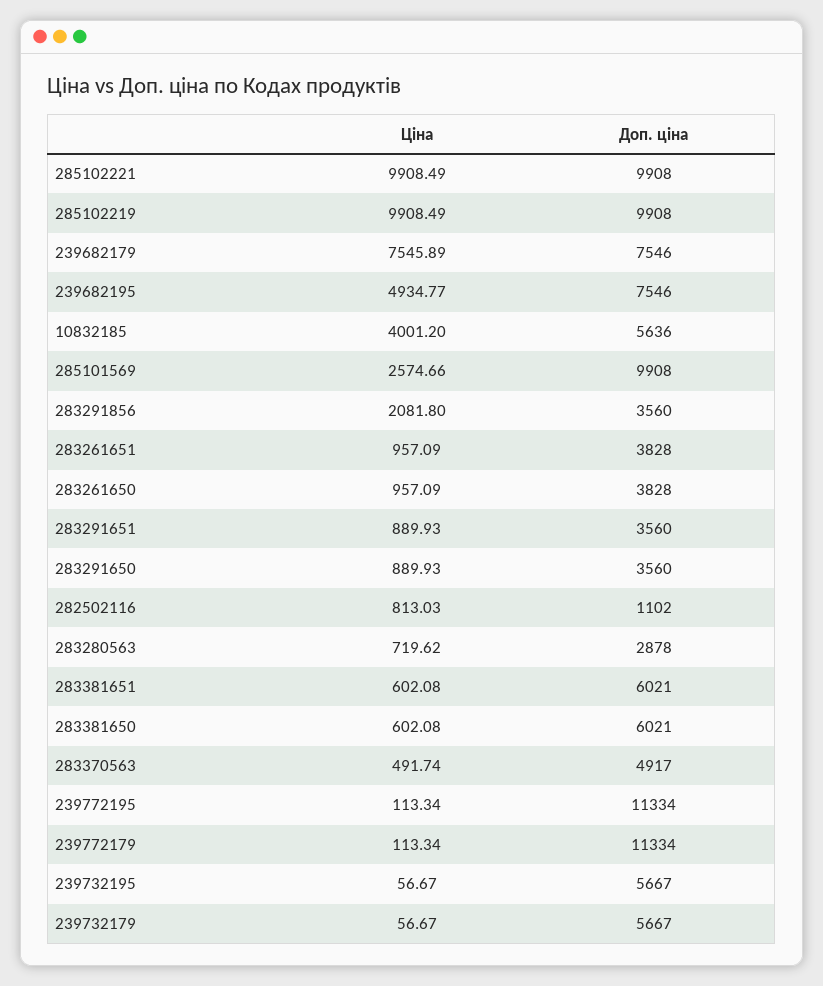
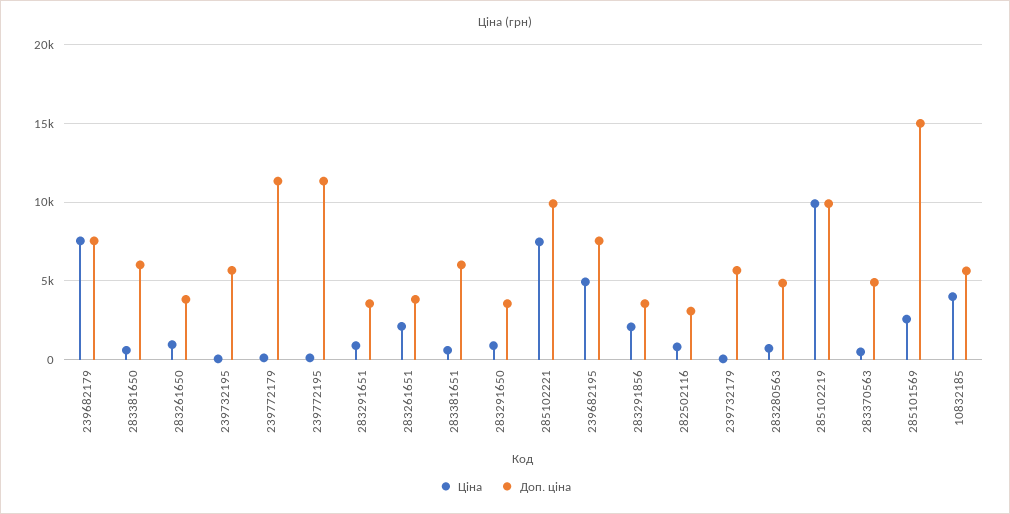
Ціна, 285102221: 9908.49 -> 7500
Доп. ціна, 285101569: 9908 -> 15000
Ціна, 283261651: 957.09 -> 2000
Доп. ціна, 282502116: 1102 -> 3000
Доп. ціна, 283280563: 2878 -> 5000

